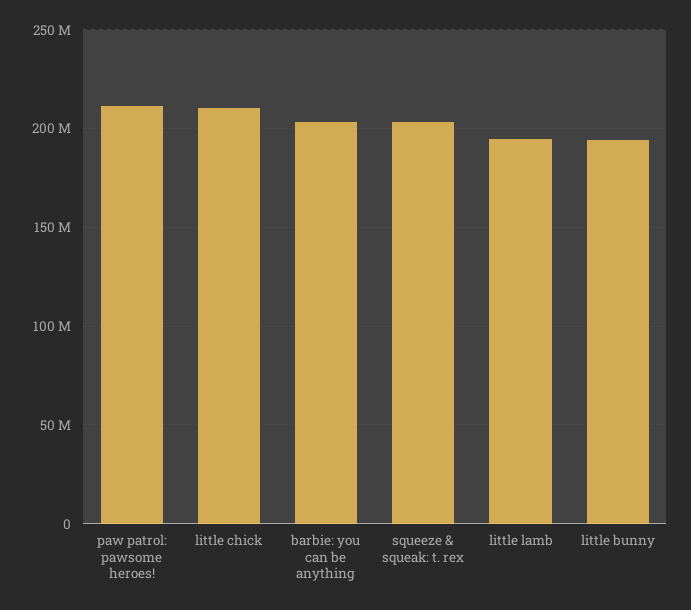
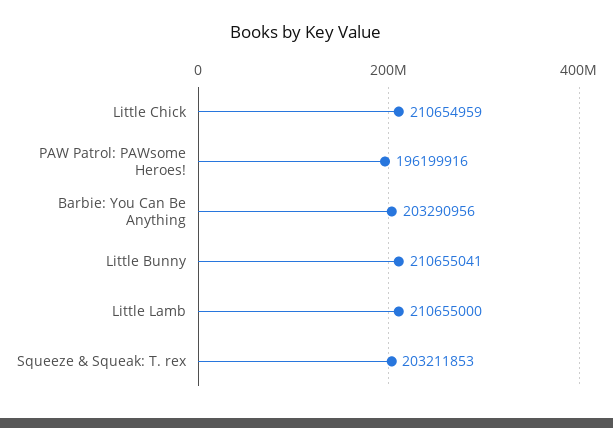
paw patrol: pawsome heroes!: 210000000 -> 196199916
little lamb: 195000000 -> 210655000
little bunny: 195000000 -> 210655041

